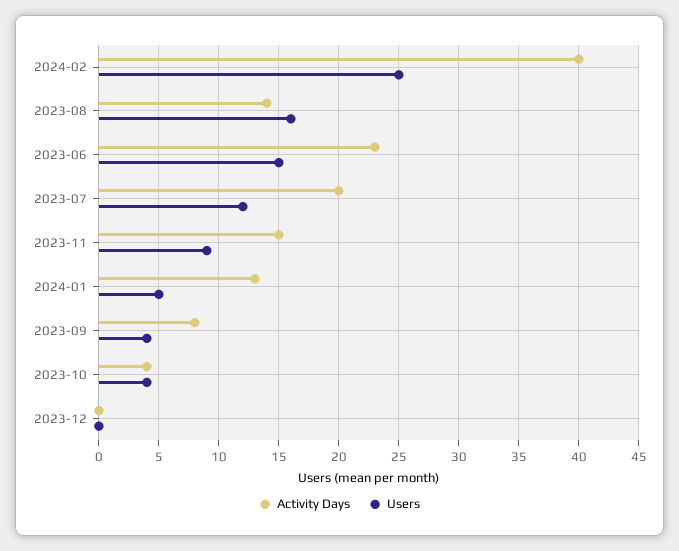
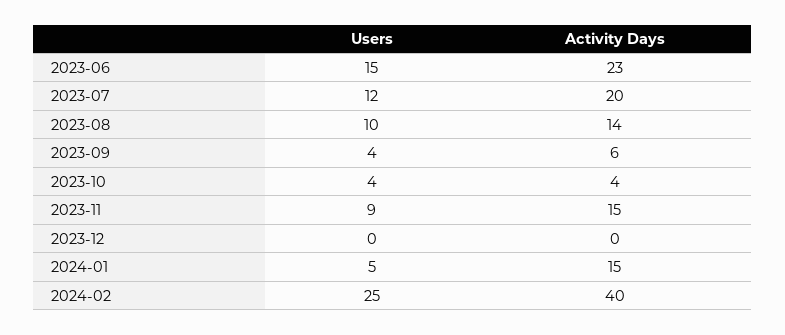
Users, 2023-08: 16 -> 10
Activity Days, 2024-01: 13 -> 15
Activity Days, 2023-09: 8 -> 6

